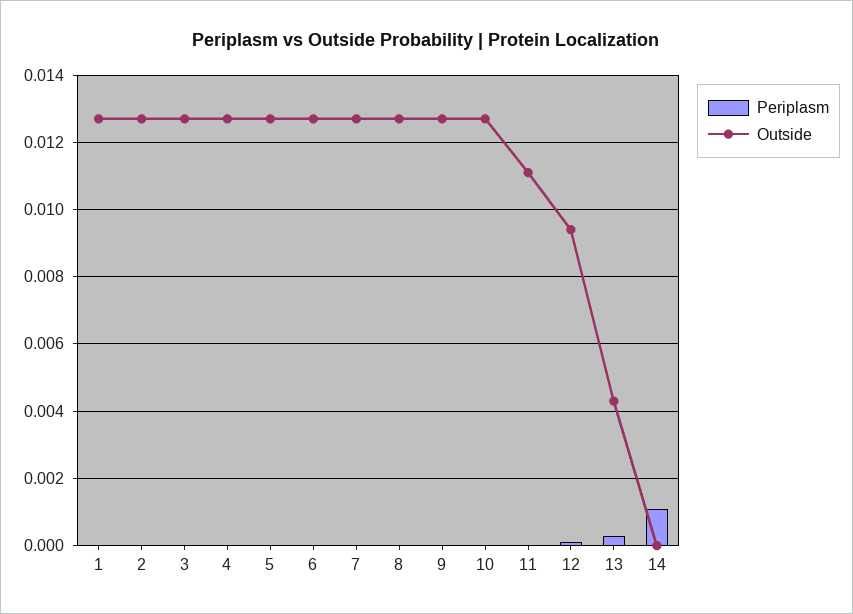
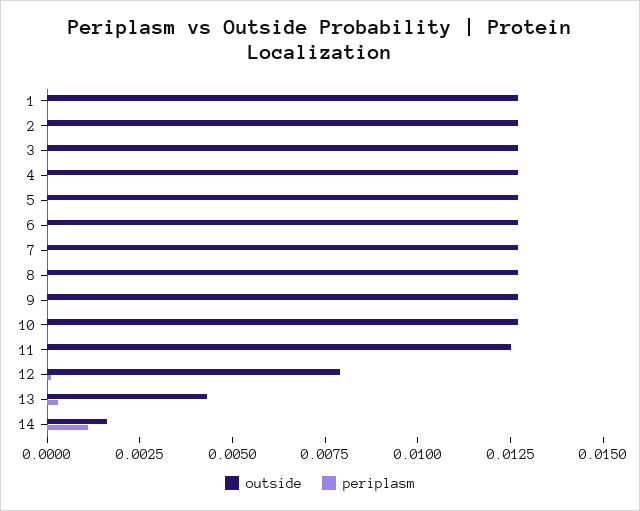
Outside, 11: 0.011 -> 0.0125
Outside, 12: 0.0095 -> 0.008
Outside, 14: 0 -> 0.0015

